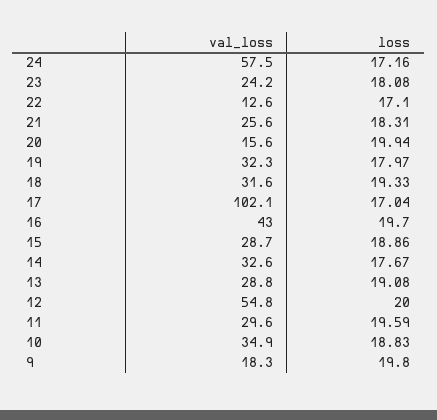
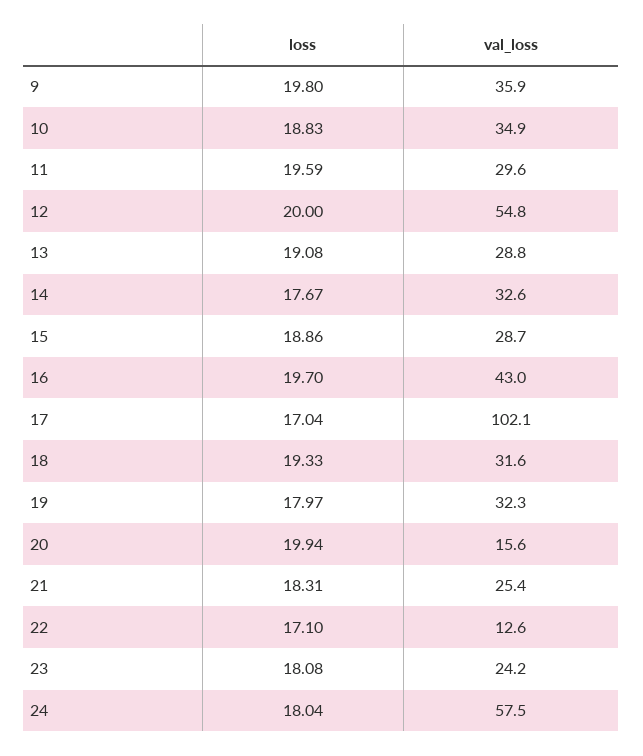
loss, 24: 17.16 -> 18.04
val_loss, 21: 25.6 -> 25.4
val_loss, 9: 18.3 -> 35.9

